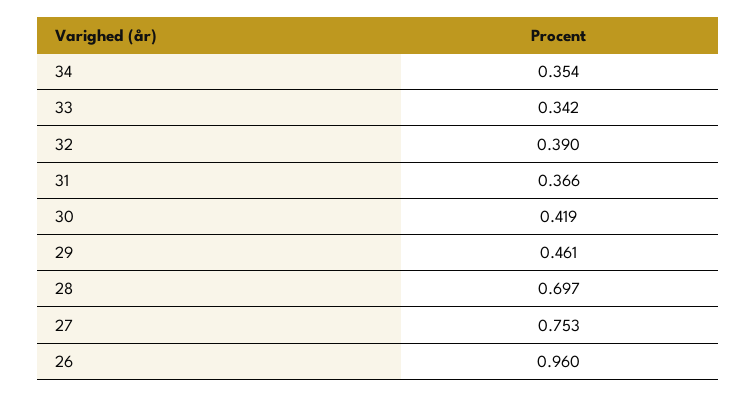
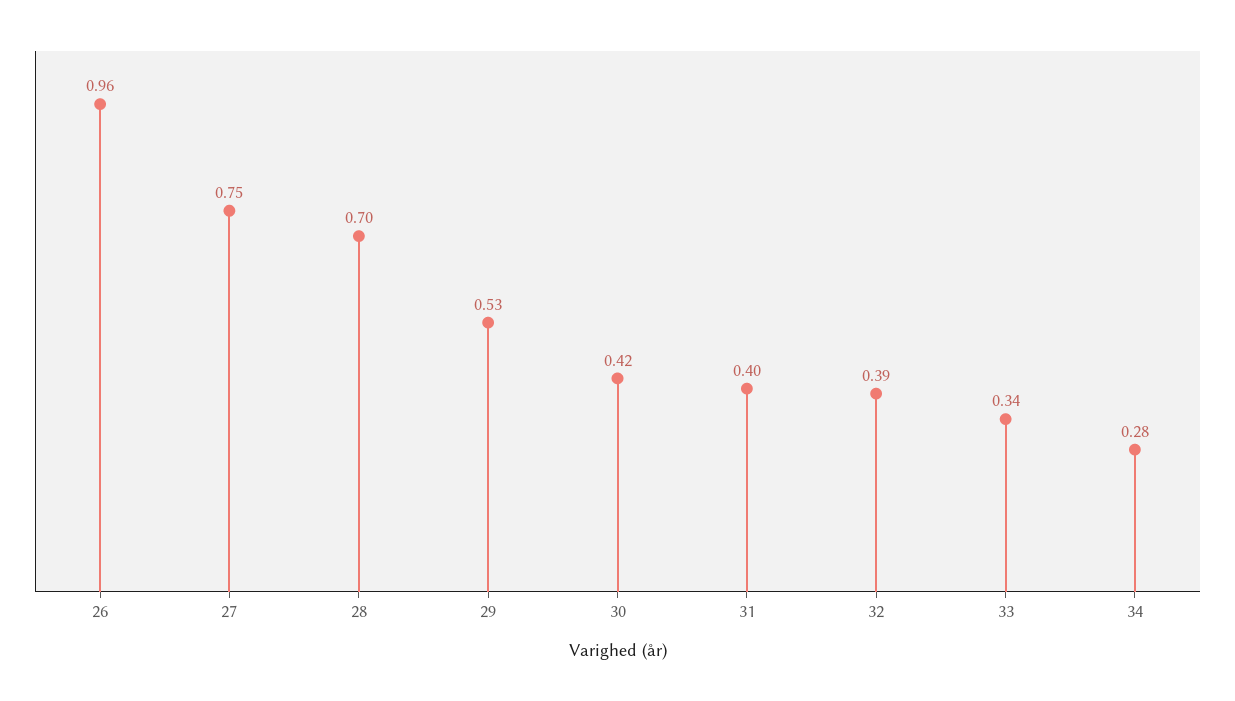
34: 0.354 -> 0.28
31: 0.366 -> 0.4
29: 0.461 -> 0.53

